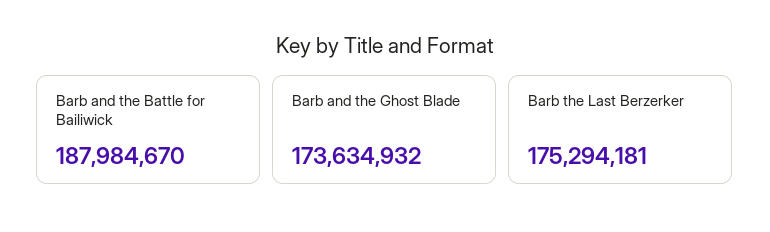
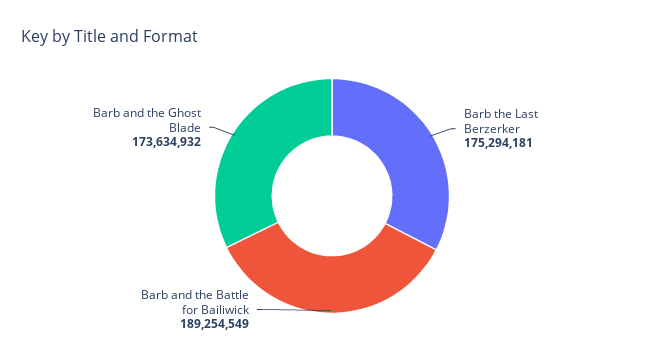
Barb and the Battle for Bailiwick: 187984670 -> 189254549

